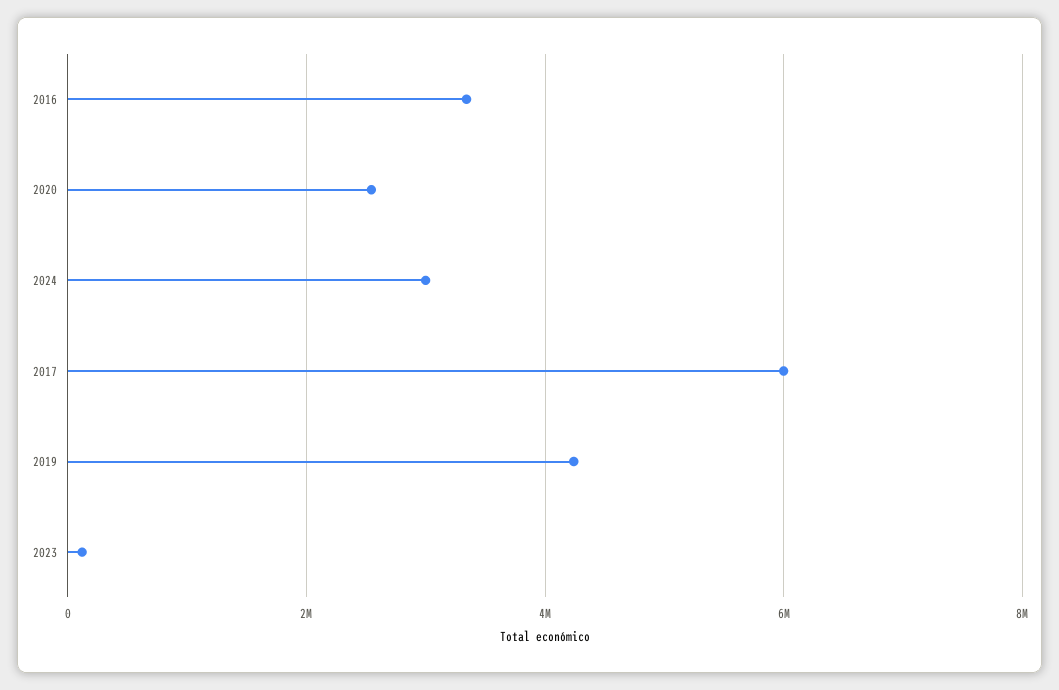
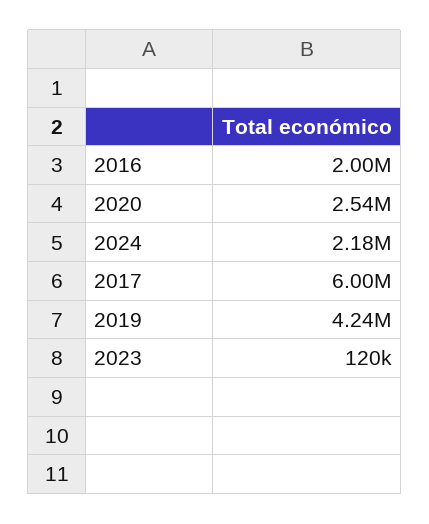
2016: 3400000 -> 2000000
2024: 3000000 -> 2180000

